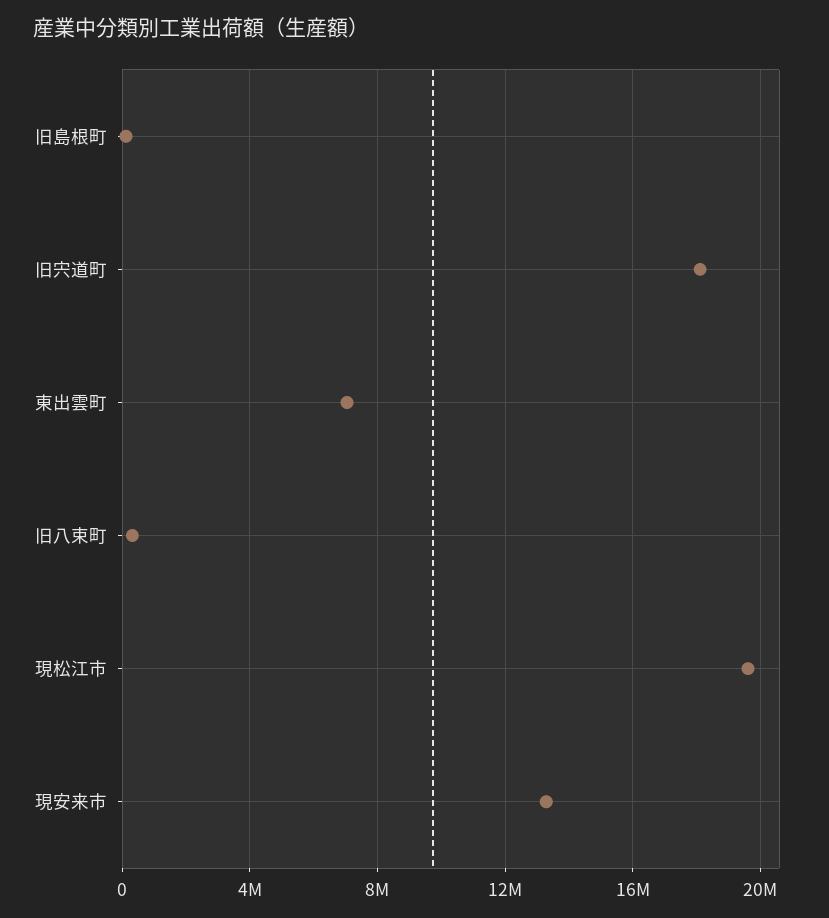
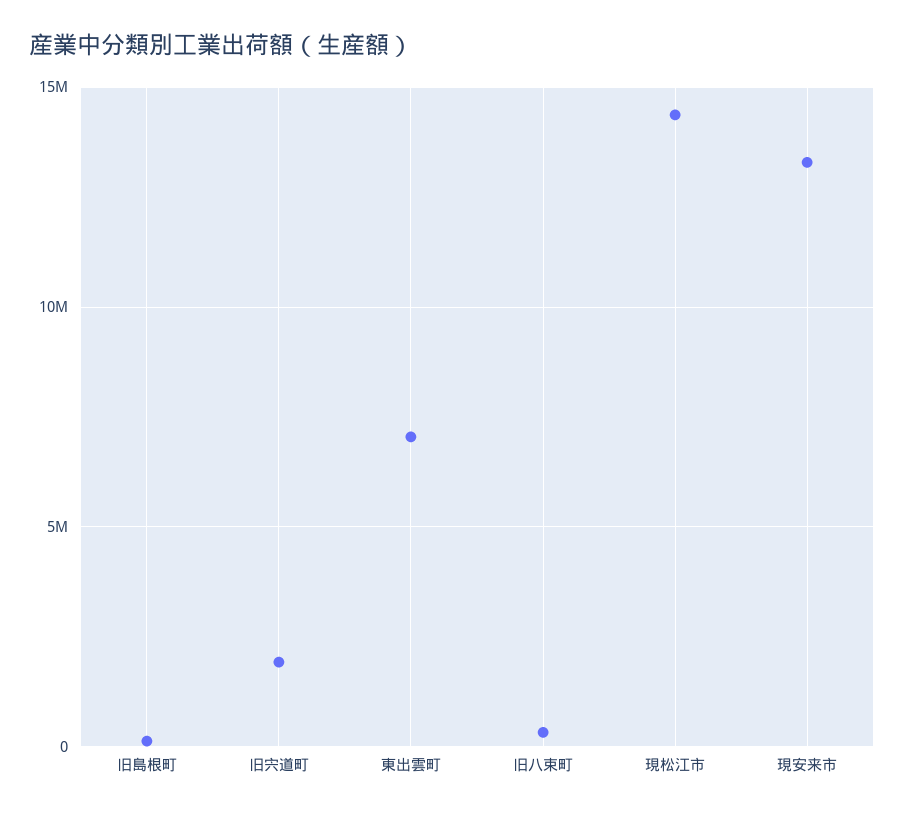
旧宍道町: 18000000 -> 2000000
現松江市: 19500000 -> 14500000

